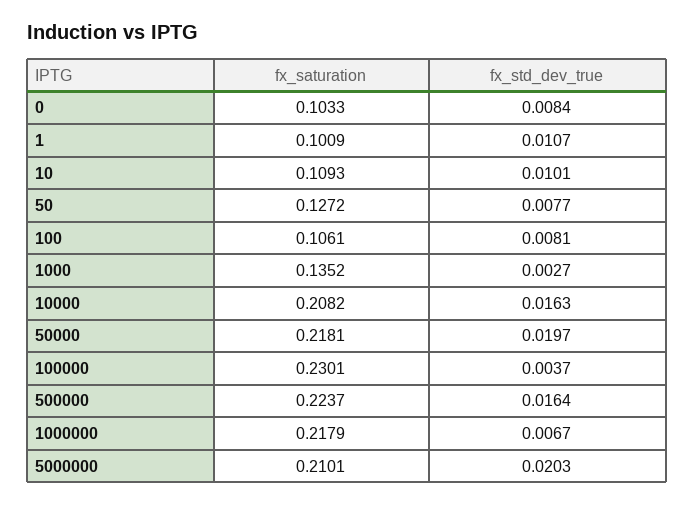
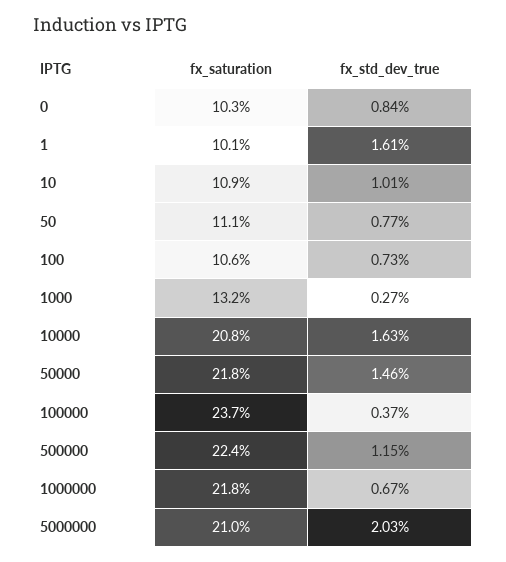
fx_std_dev_true, 1: 0.0107 -> 0.0161
fx_saturation, 50: 0.1272 -> 0.111
fx_std_dev_true, 100: 0.0081 -> 0.0073
fx_saturation, 1000: 0.1352 -> 0.132
fx_std_dev_true, 50000: 0.0197 -> 0.0146
fx_saturation, 100000: 0.2301 -> 0.237
fx_std_dev_true, 500000: 0.0164 -> 0.0115

